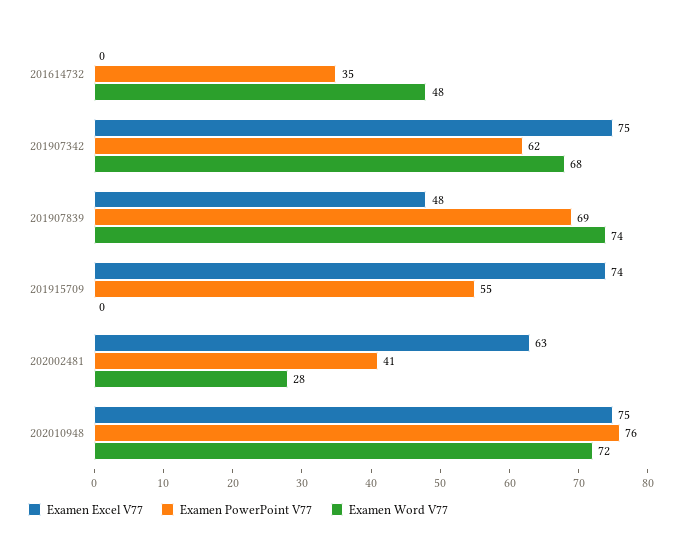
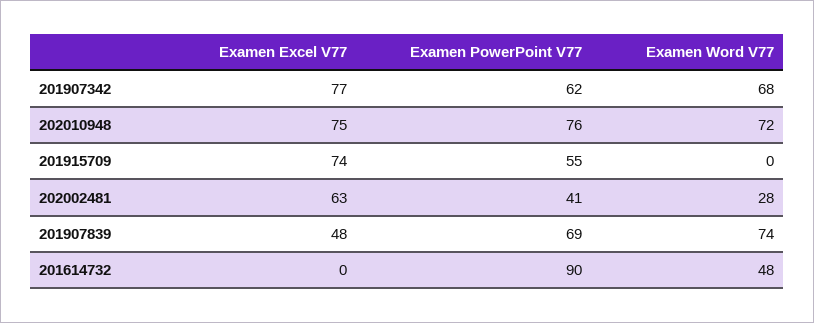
Examen PowerPoint V77, 201614732: 35 -> 90
Examen Excel V77, 201907342: 75 -> 77

